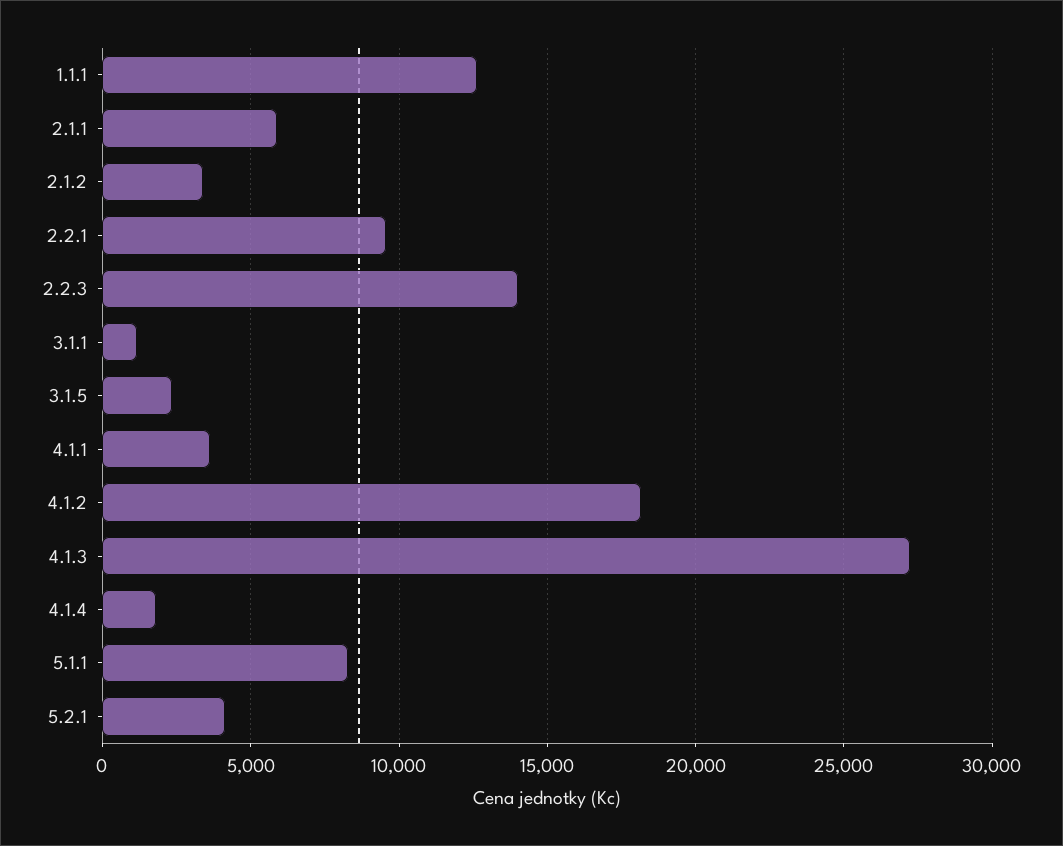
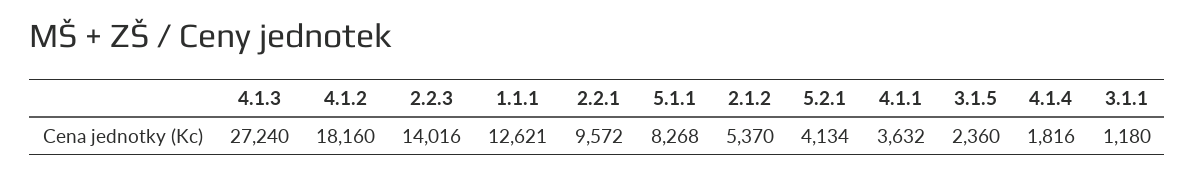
2.1.1: 6000 -> none
2.1.2: 3500 -> 5370

